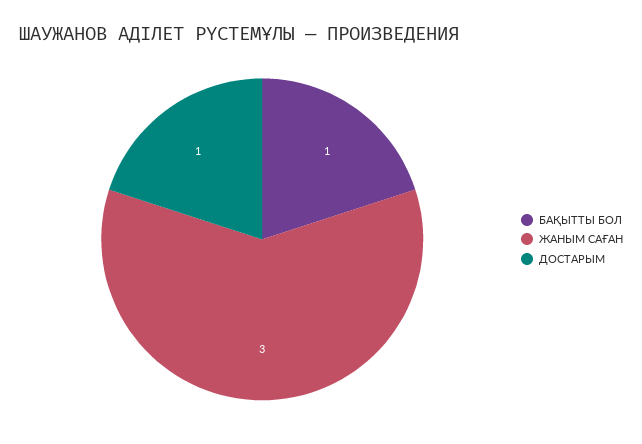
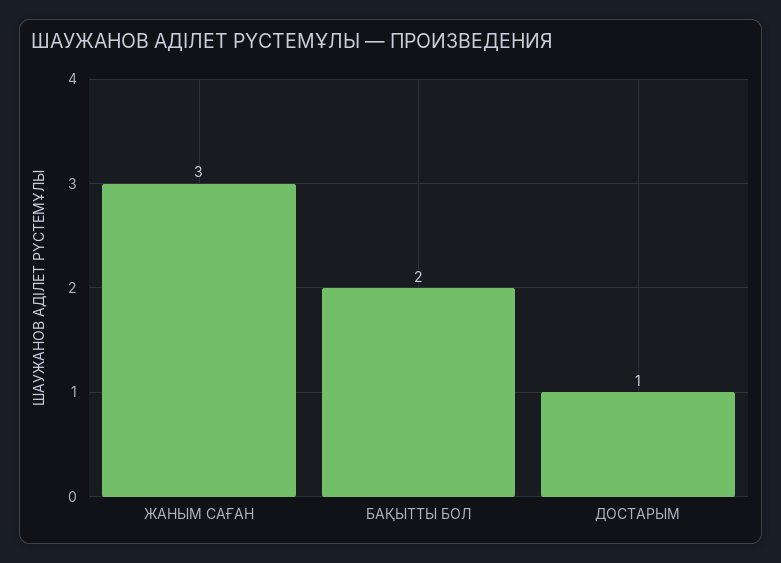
БАҚЫТТЫ БОЛ: 1 -> 2

